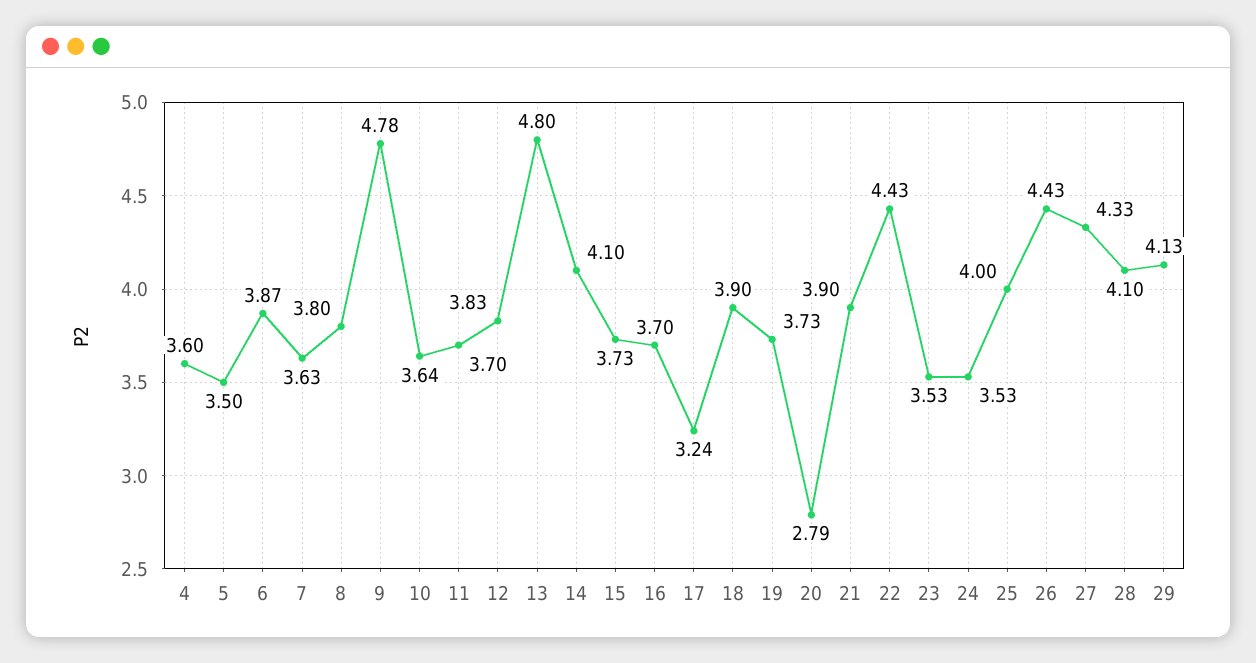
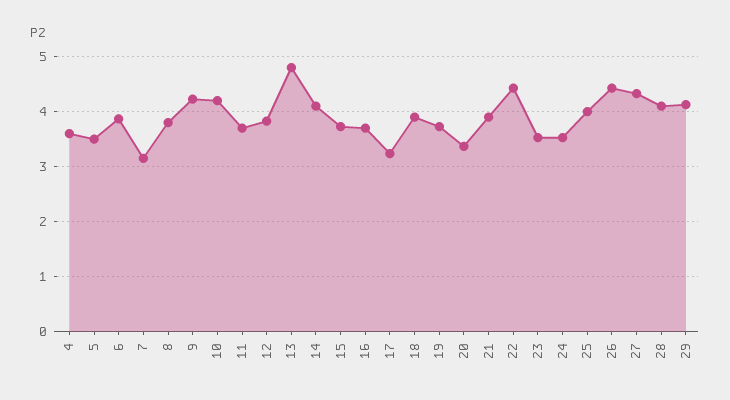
7: 3.63 -> 3.2
9: 4.78 -> 4.2
10: 3.64 -> 4.2
20: 2.79 -> 3.4

